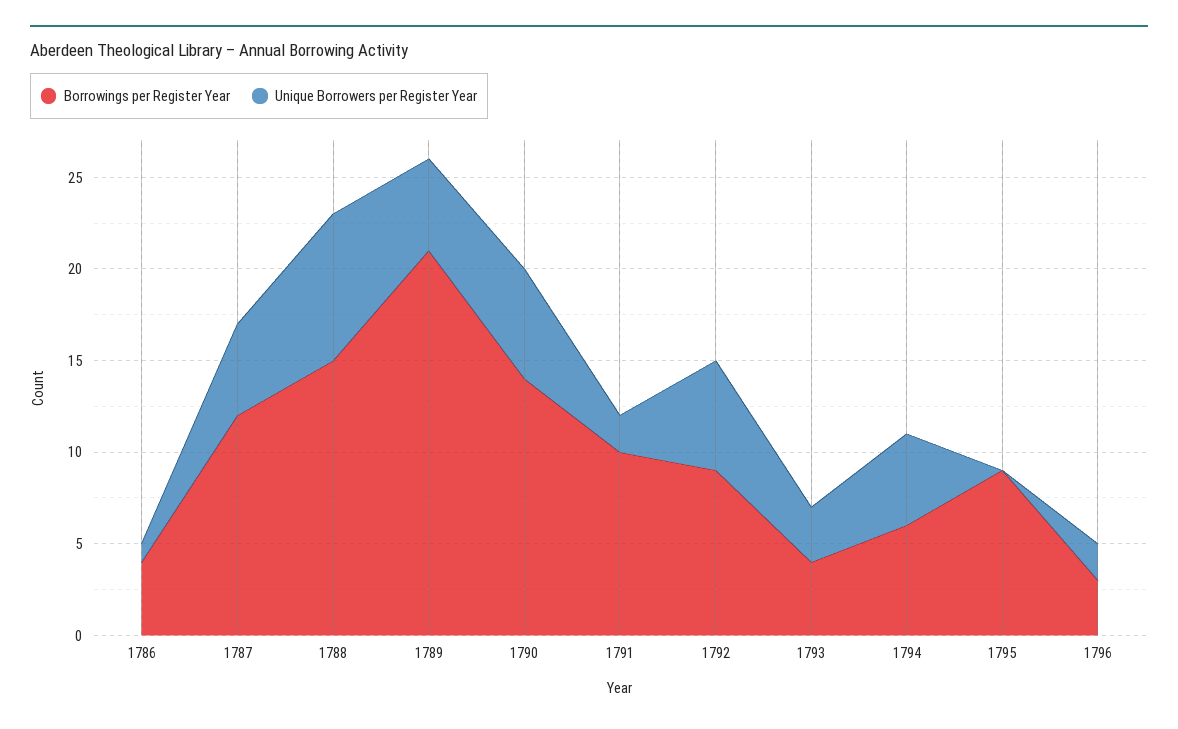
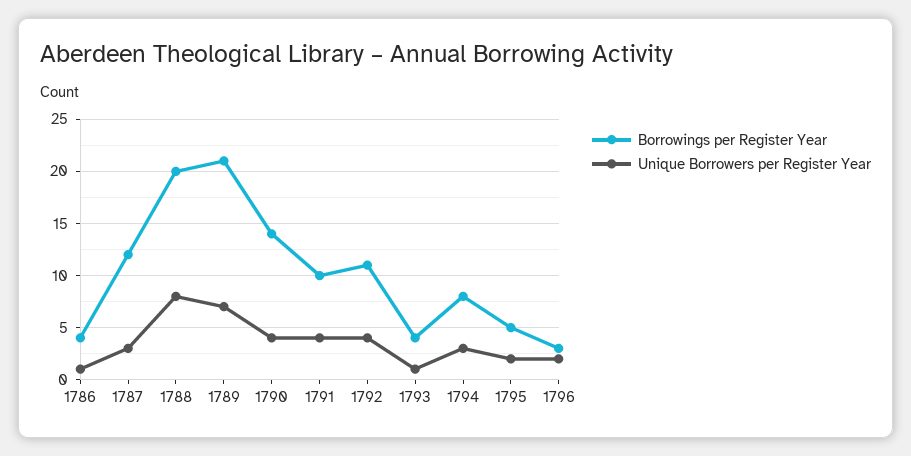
Unique Borrowers per Register Year, 1787: 5 -> 3
Borrowings per Register Year, 1788: 15 -> 20
Unique Borrowers per Register Year, 1789: 5 -> 7
Unique Borrowers per Register Year, 1790: 6 -> 4
Unique Borrowers per Register Year, 1791: 2 -> 4
Borrowings per Register Year, 1792: 9 -> 11
Unique Borrowers per Register Year, 1792: 6 -> 4
Unique Borrowers per Register Year, 1793: 3 -> 1
Borrowings per Register Year, 1794: 6 -> 8
Unique Borrowers per Register Year, 1794: 5 -> 3
Borrowings per Register Year, 1795: 9 -> 5
Unique Borrowers per Register Year, 1795: 0 -> 2

